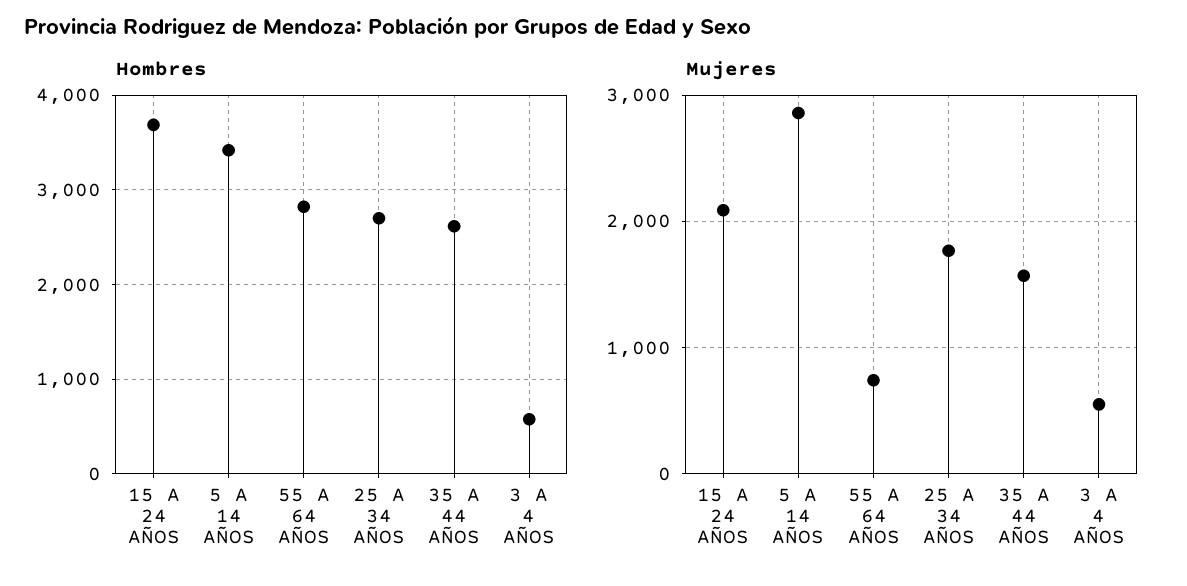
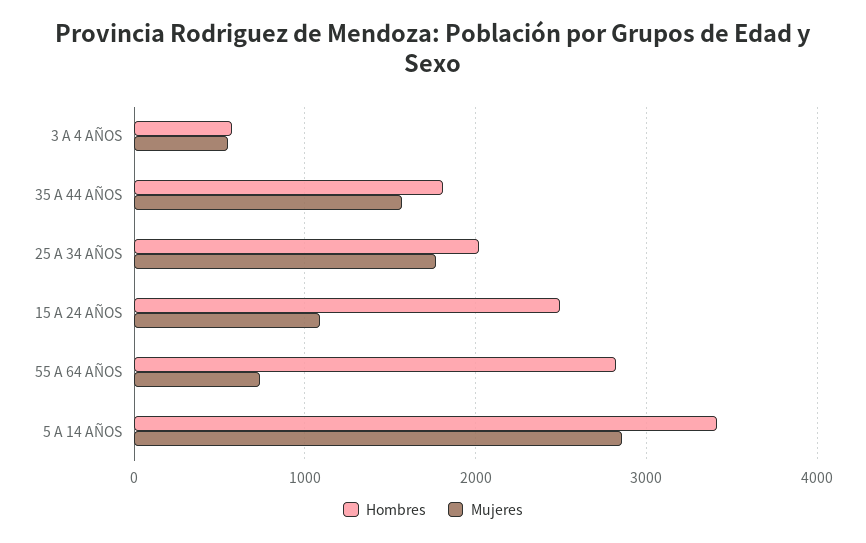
Hombres, 15 A 24 AÑOS: 3700 -> 2500
Hombres, 25 A 34 AÑOS: 2700 -> 2000
Hombres, 35 A 44 AÑOS: 2600 -> 1800
Mujeres, 15 A 24 AÑOS: 2100 -> 1100

